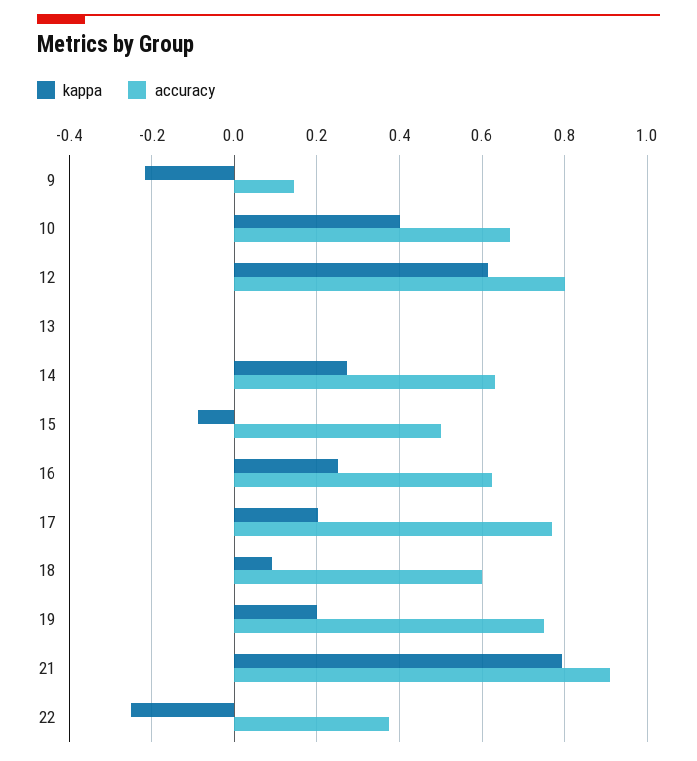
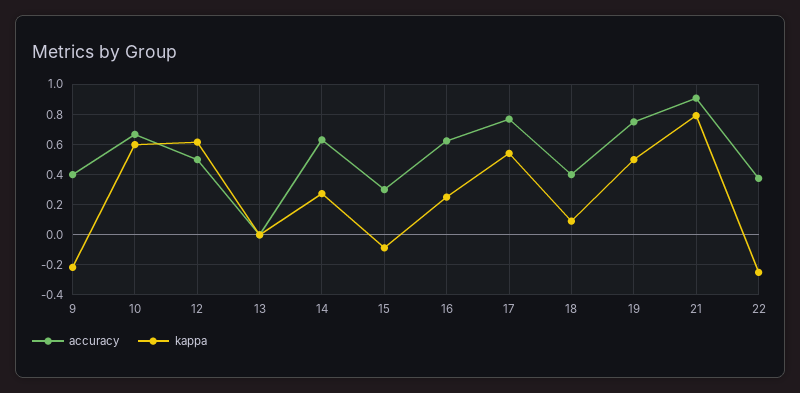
accuracy, 9: 0.14 -> 0.4
kappa, 10: 0.4 -> 0.6
accuracy, 12: 0.8 -> 0.5
accuracy, 15: 0.5 -> 0.3
kappa, 17: 0.2 -> 0.55
accuracy, 18: 0.6 -> 0.4
kappa, 19: 0.2 -> 0.5

